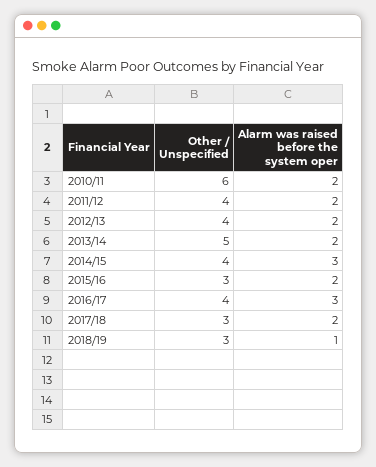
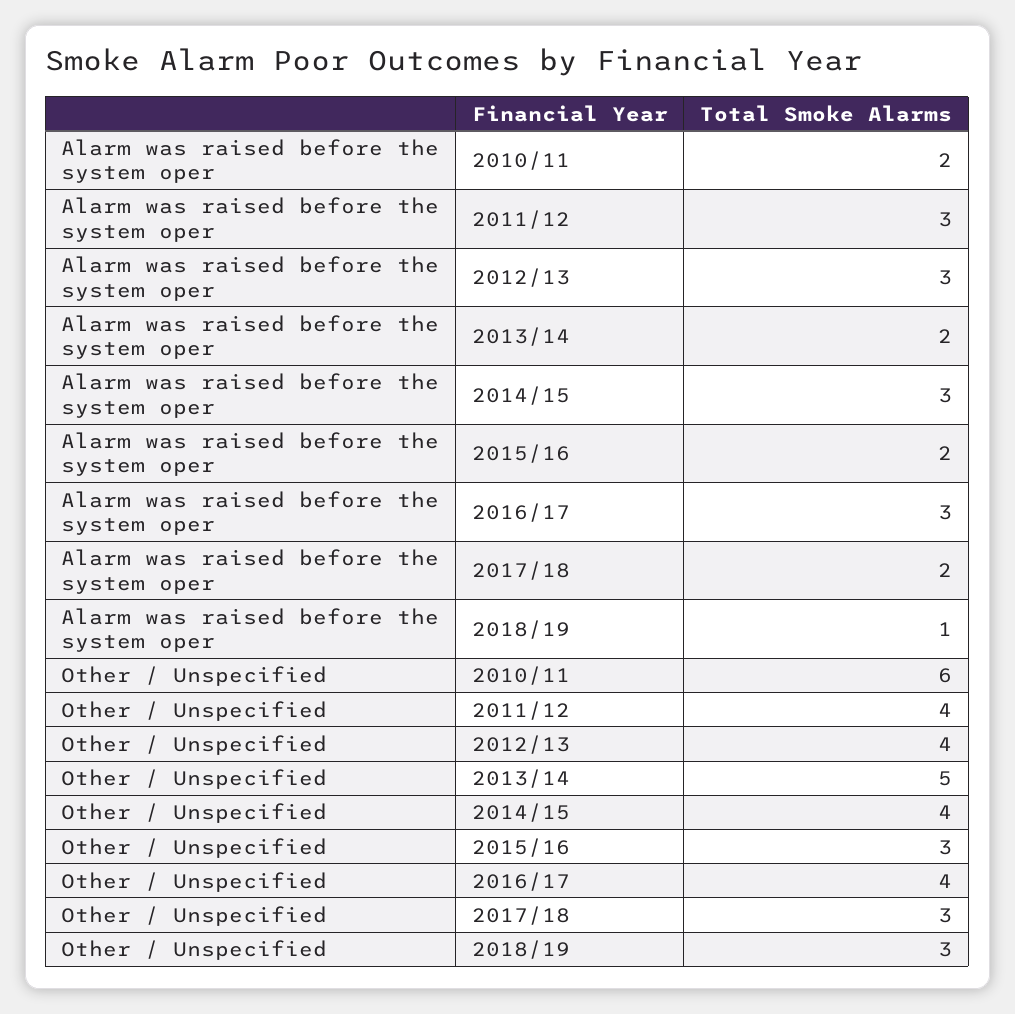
Alarm was raised before the system oper, 2011/12: 2 -> 3
Alarm was raised before the system oper, 2012/13: 2 -> 3

